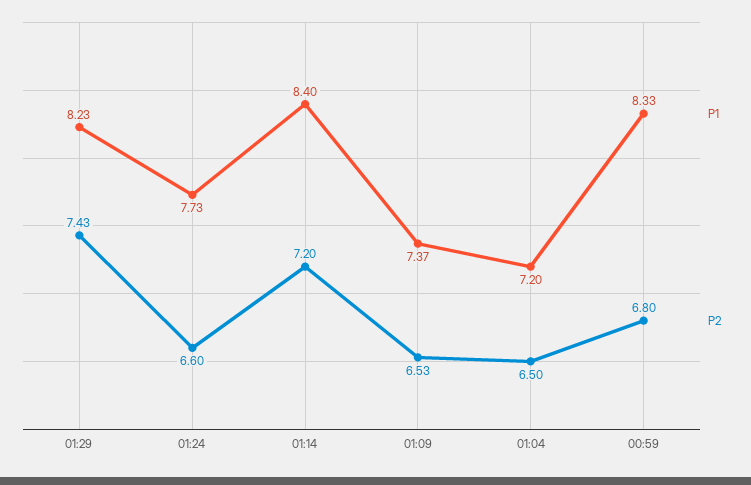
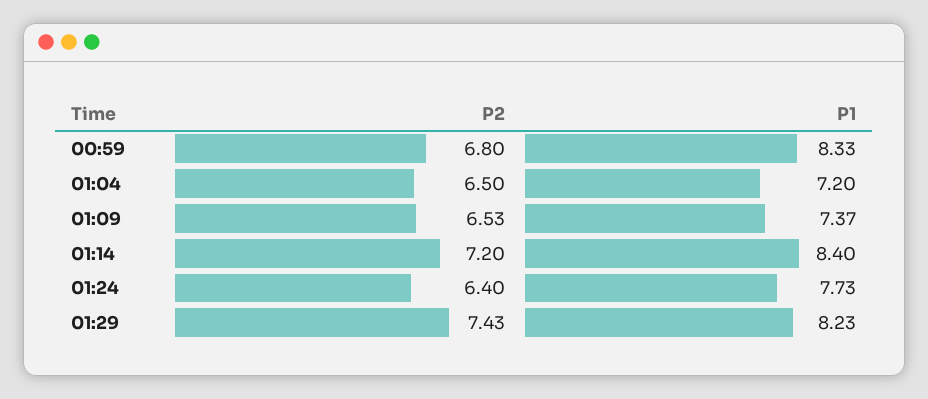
P2, 01:24: 6.6 -> 6.4

